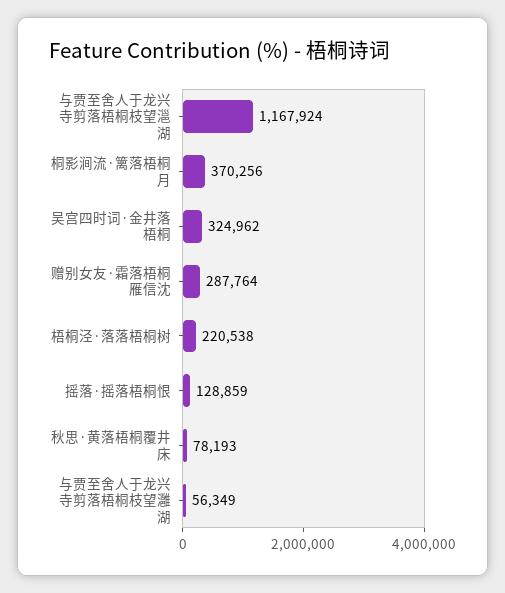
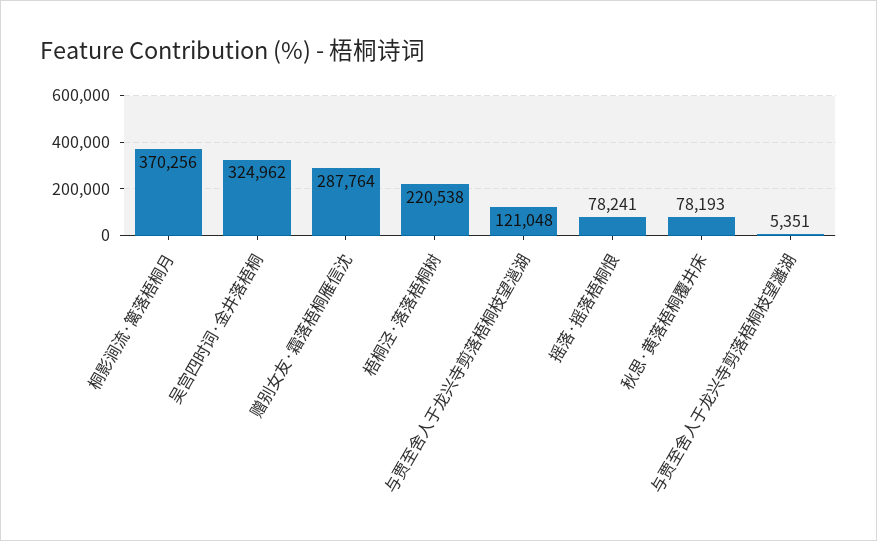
与贾至舍人于龙兴寺剪落梧桐枝望㴩湖: 1167924 -> 121048
摇落·摇落梧桐恨: 128859 -> 78241
与贾至舍人于龙兴寺剪落梧桐枝望灉湖: 56349 -> 5351

